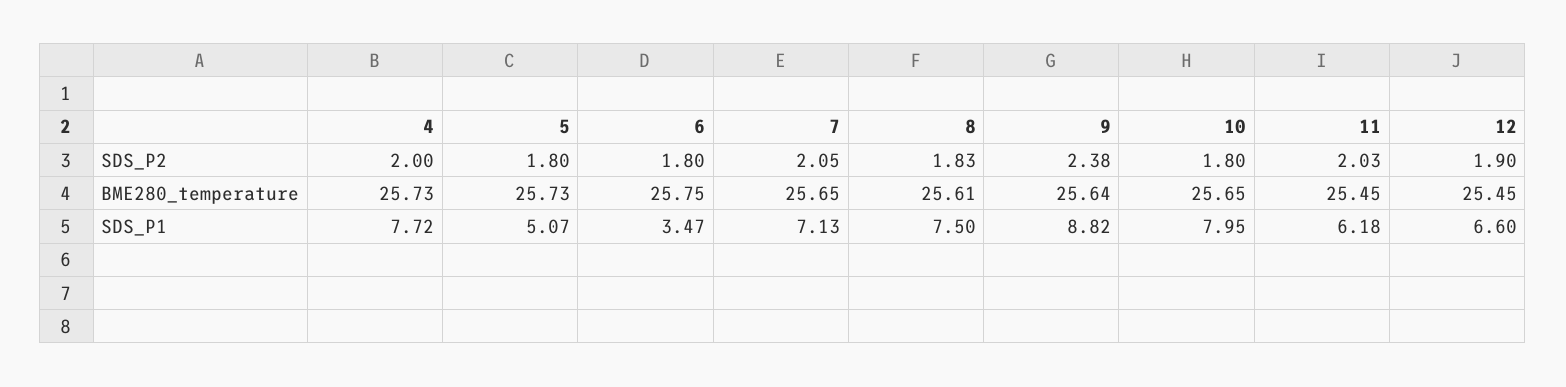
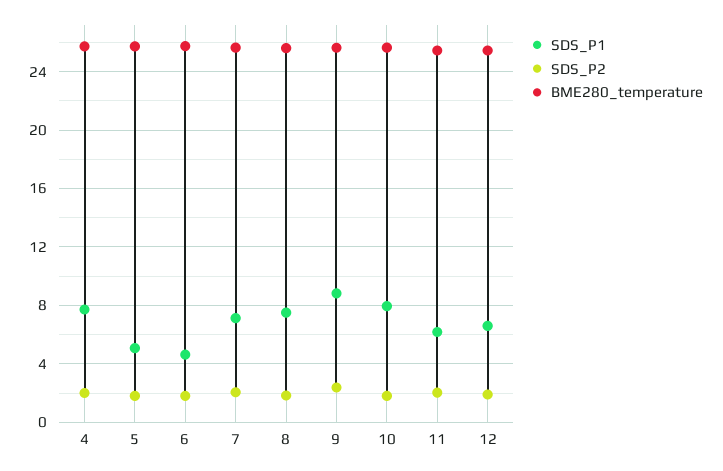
SDS_P1, 6: 3.47 -> 4.5

